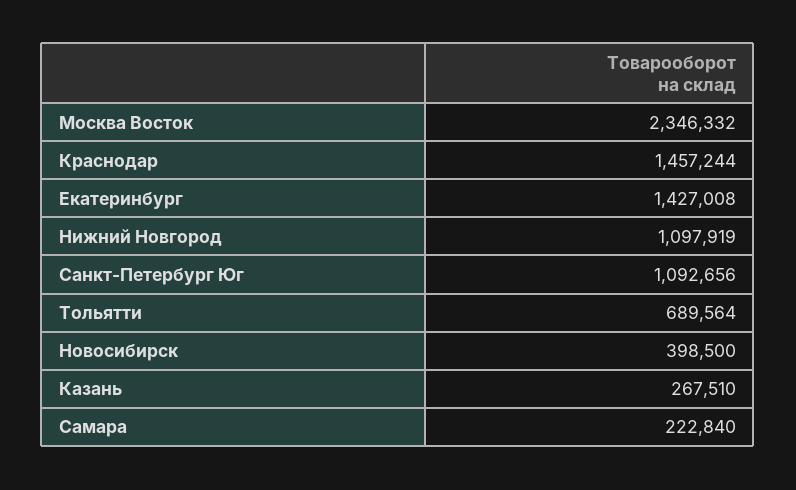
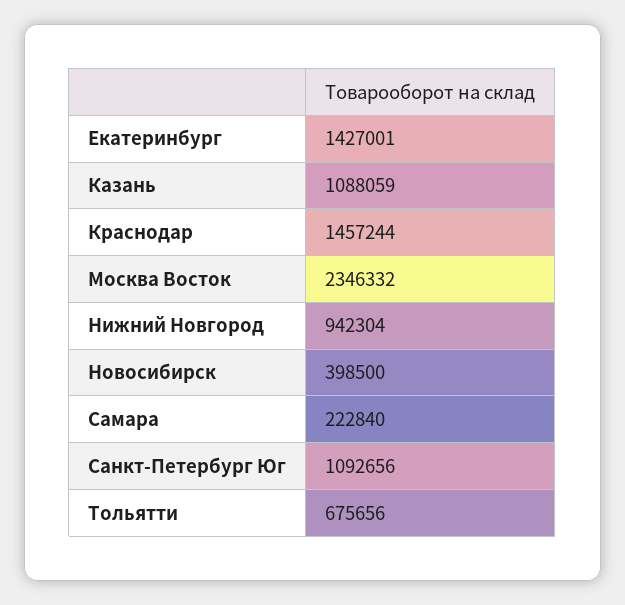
Екатеринбург: 1427008 -> 1427001
Нижний Новгород: 1097919 -> 942304
Тольятти: 689564 -> 675656
Казань: 267510 -> 1088059

